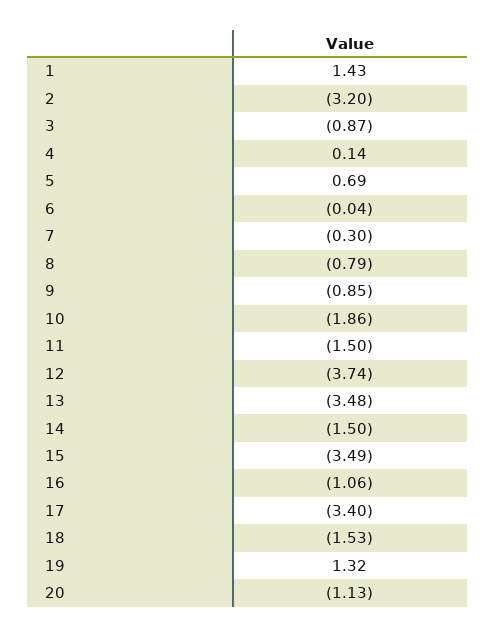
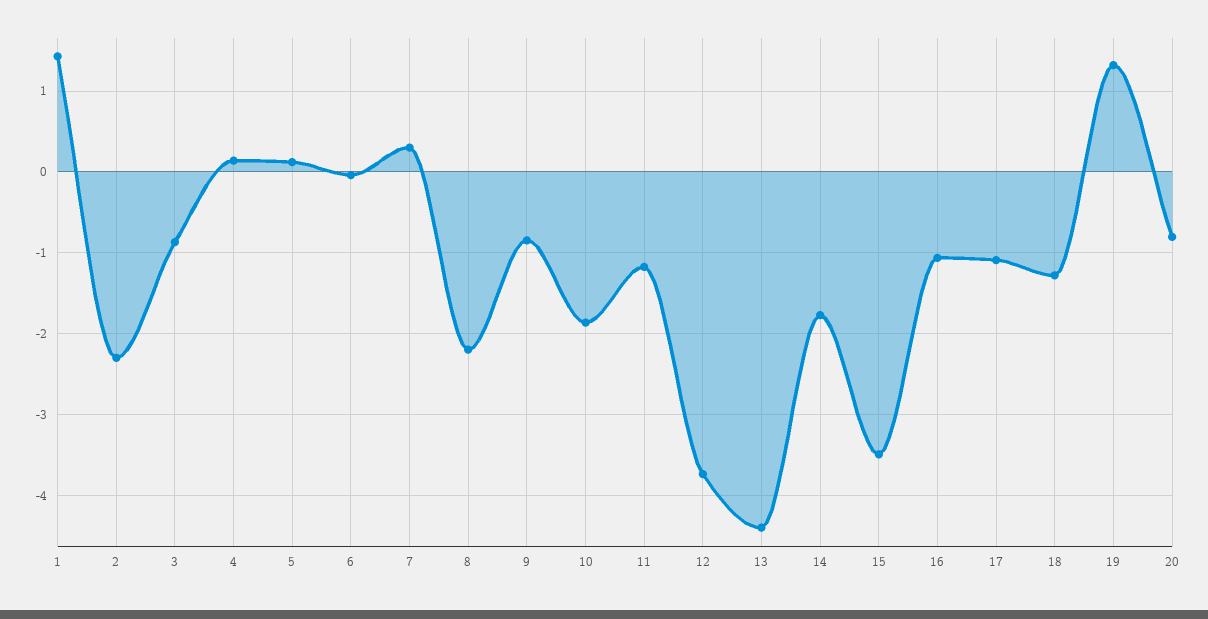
2: -3.2 -> -2.3
5: 0.69 -> 0.1
7: -0.3 -> 0.3
8: -0.79 -> -2.2
11: -1.5 -> -1.2
13: -3.48 -> -4.4
14: -1.5 -> -1.8
17: -3.4 -> -1.1
18: -1.53 -> -1.3
20: -1.13 -> -0.8

